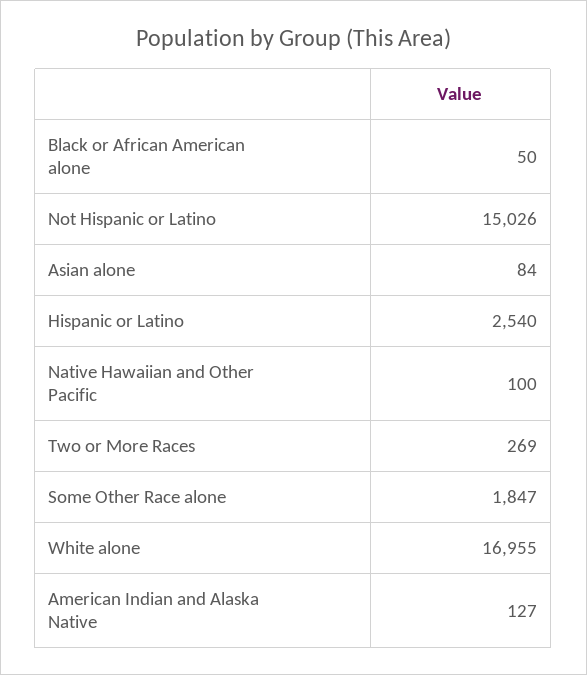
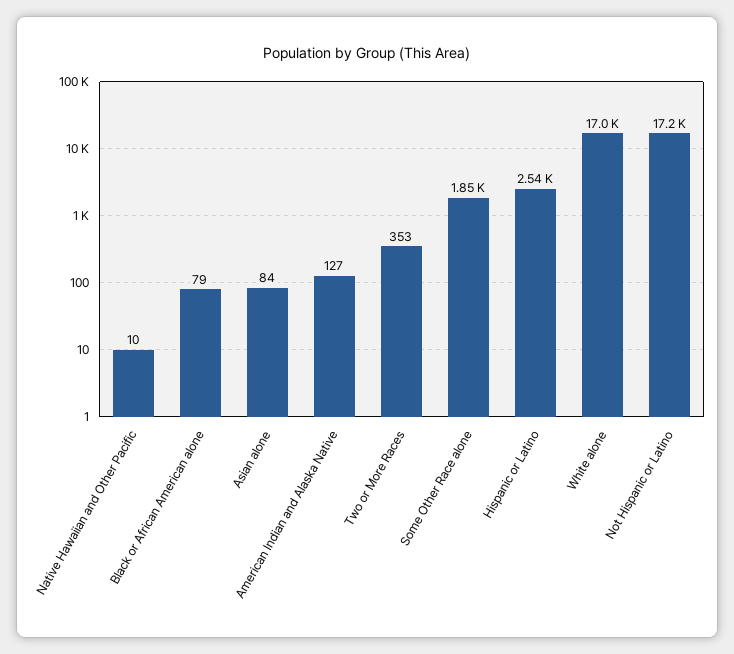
Black or African American alone: 50 -> 79
Not Hispanic or Latino: 15026 -> 17200
Native Hawaiian and Other Pacific: 100 -> 10
Two or More Races: 269 -> 353

